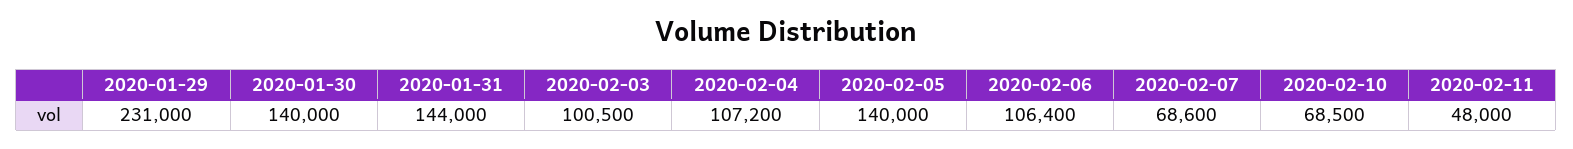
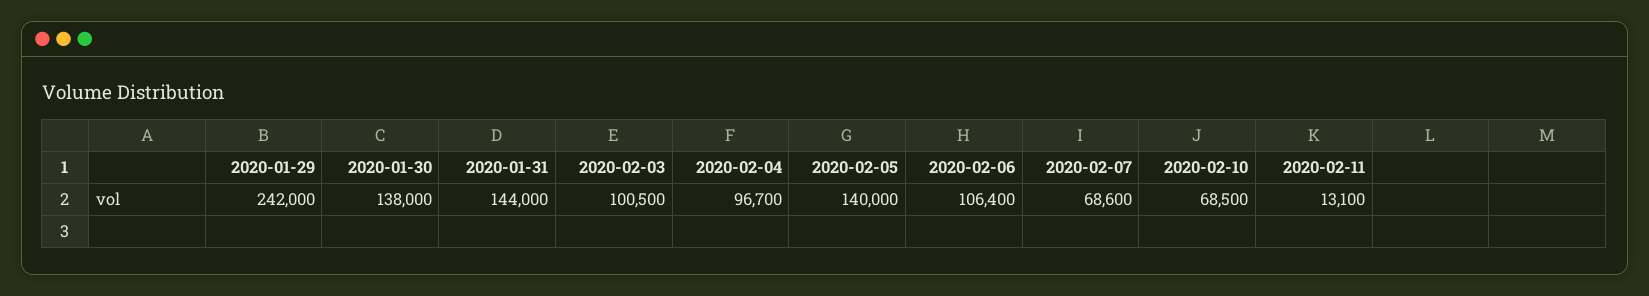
2020-01-29: 231000 -> 242000
2020-01-30: 140000 -> 138000
2020-02-04: 107200 -> 96700
2020-02-11: 48000 -> 13100

